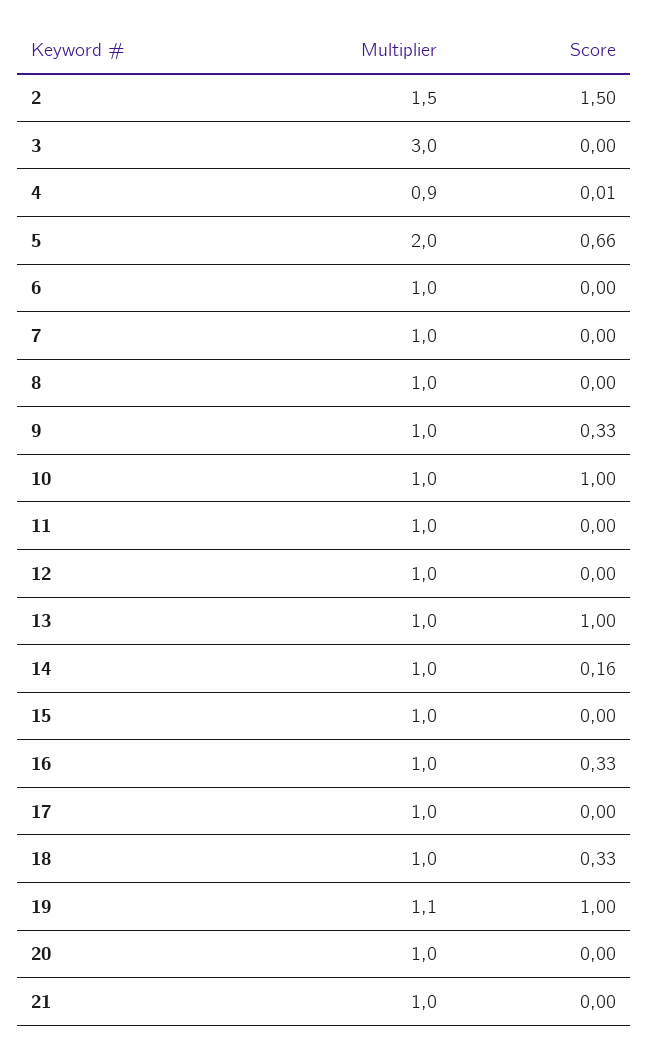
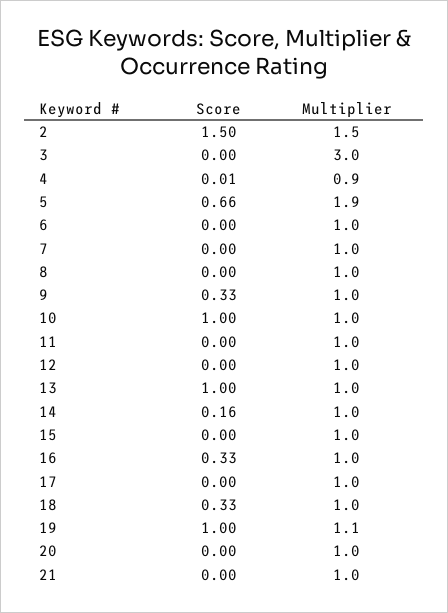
Multiplier, 5: 2 -> 1.9

